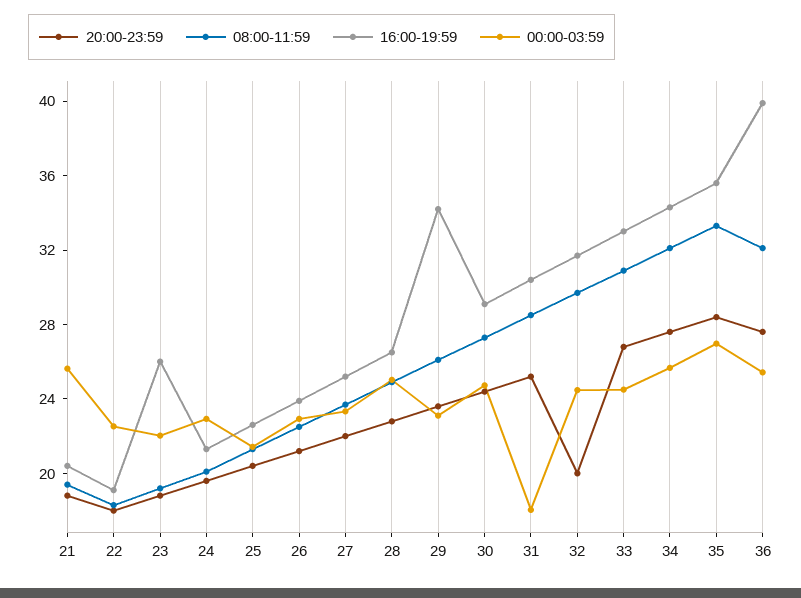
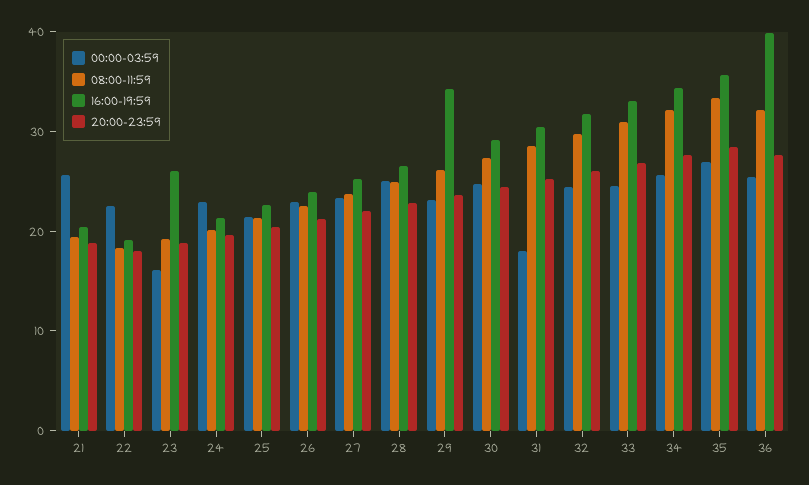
00:00-03:59, 23: 22 -> 16
20:00-23:59, 32: 20 -> 26

